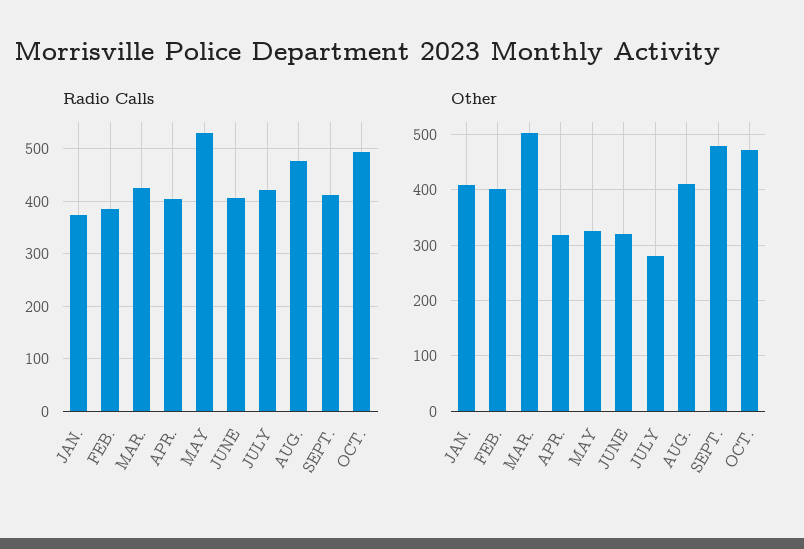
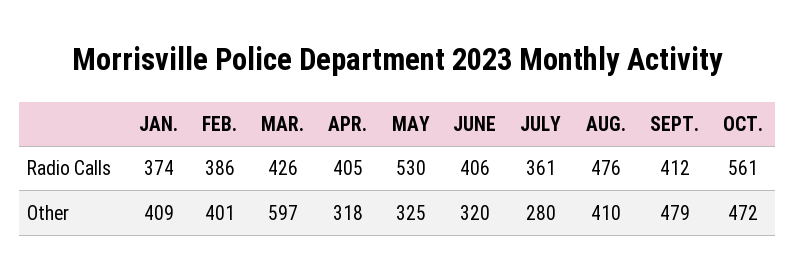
Radio Calls, JULY: 420 -> 361
Radio Calls, OCT.: 500 -> 561
Other, MAR.: 500 -> 597

